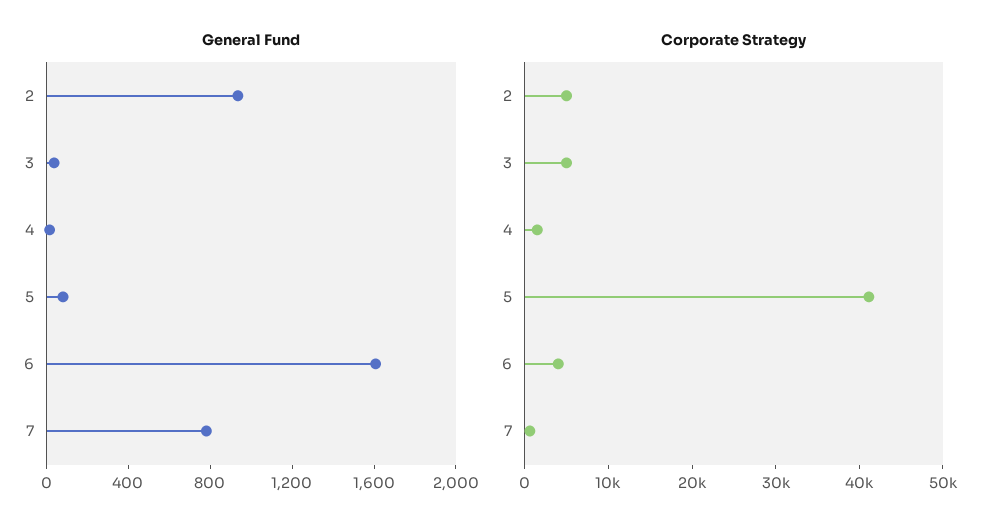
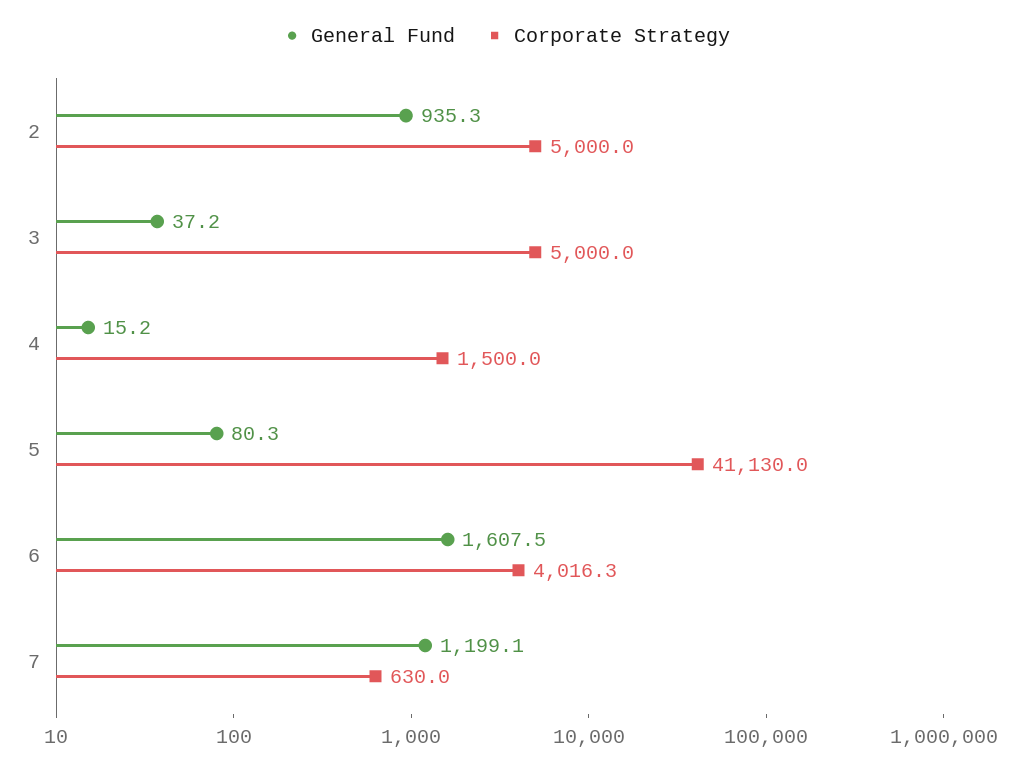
General Fund, 7: 800 -> 1199.1

